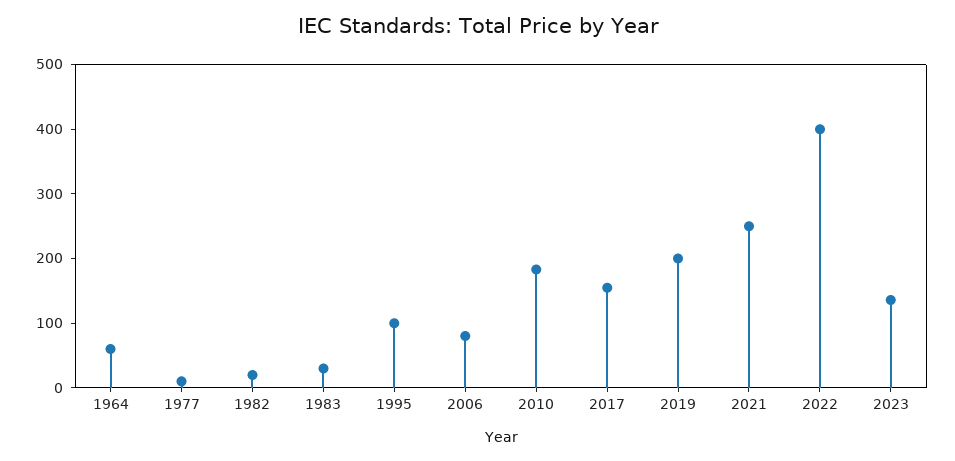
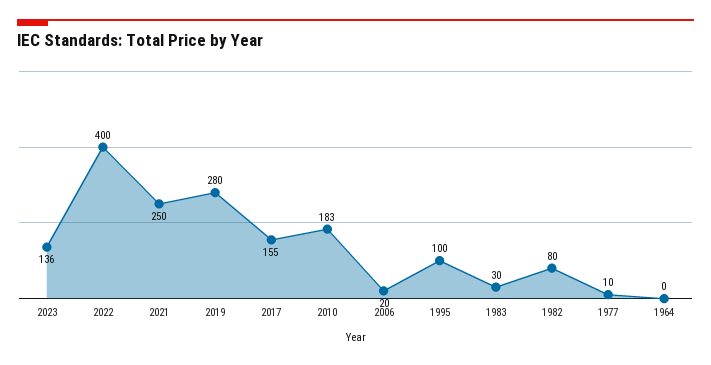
1964: 60 -> 0
1982: 20 -> 80
2006: 80 -> 20
2019: 200 -> 280

